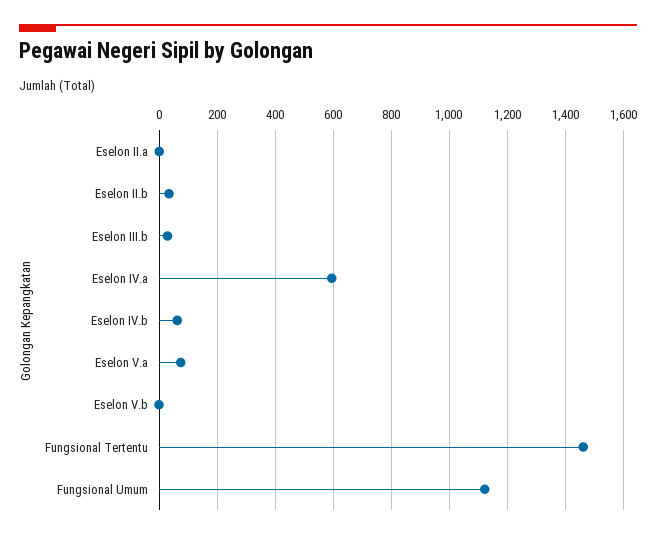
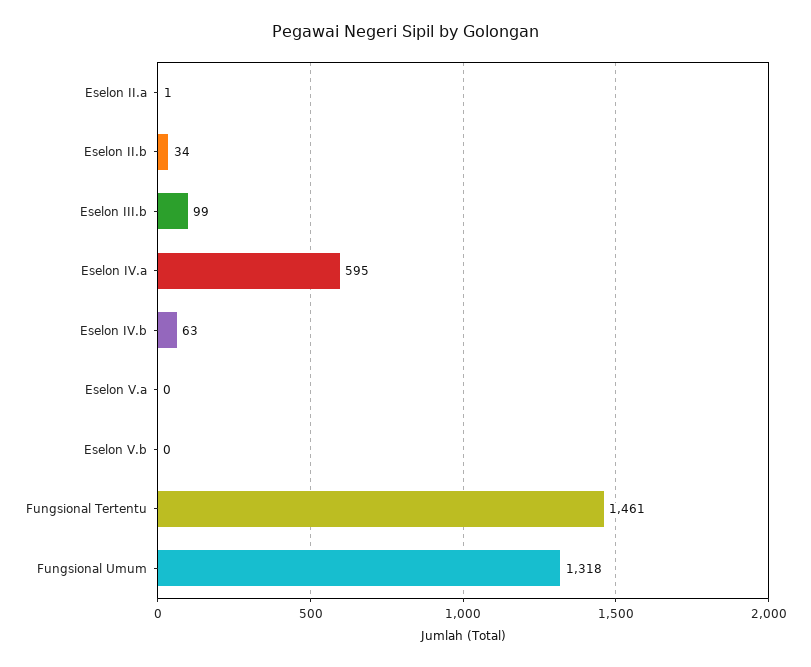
Eselon III.b: 25 -> 99
Eselon V.a: 75 -> 0
Fungsional Umum: 1125 -> 1318

